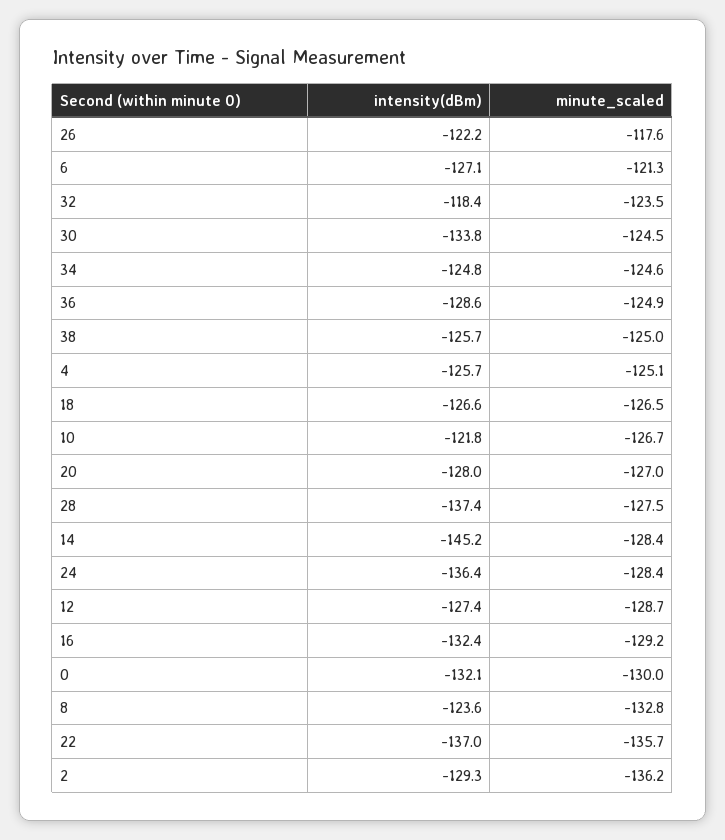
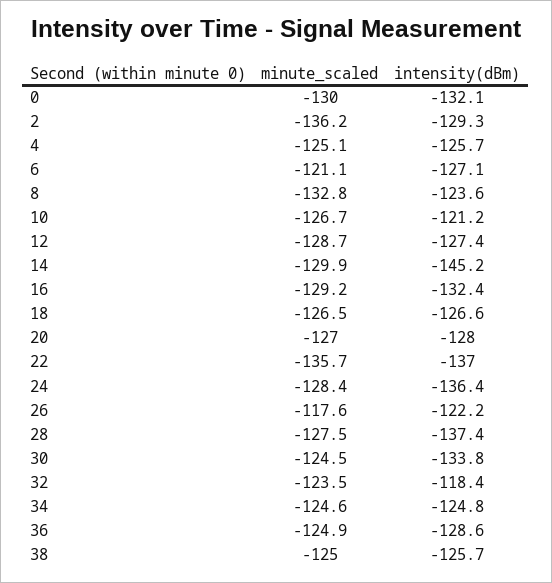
minute_scaled, 6: -121.3 -> -121.1
intensity(dBm), 10: -121.8 -> -121.2
minute_scaled, 14: -128.4 -> -129.9

